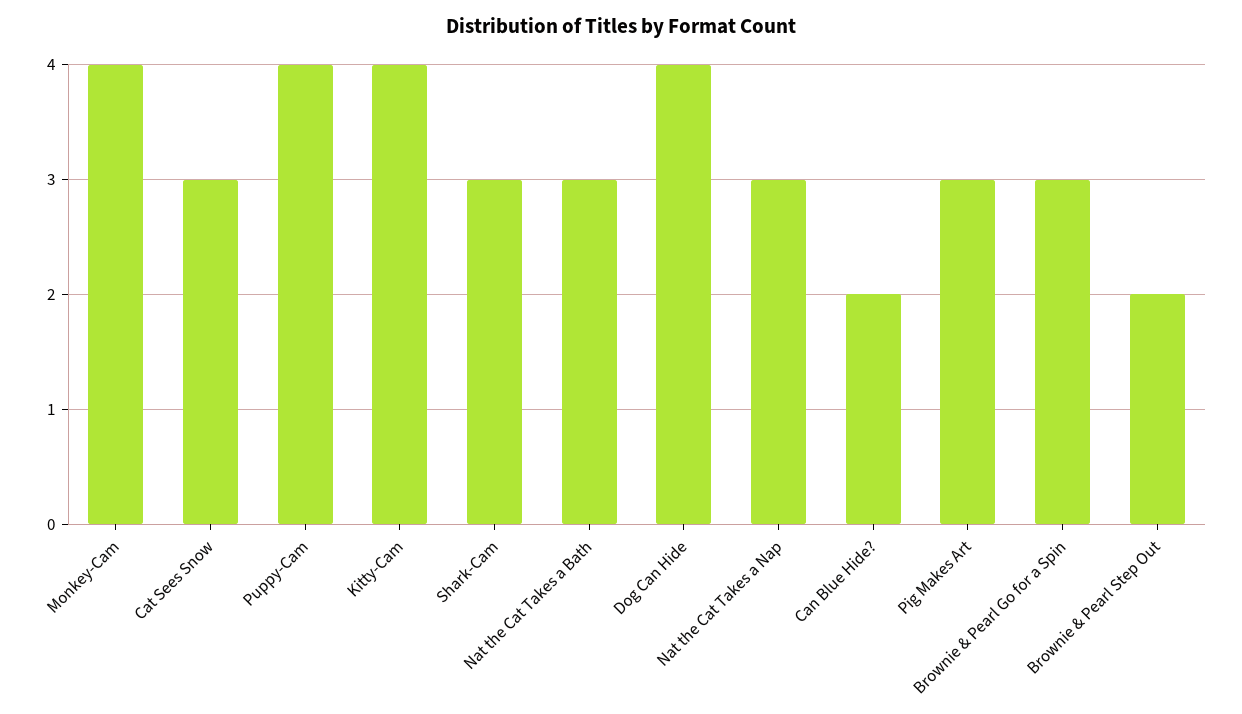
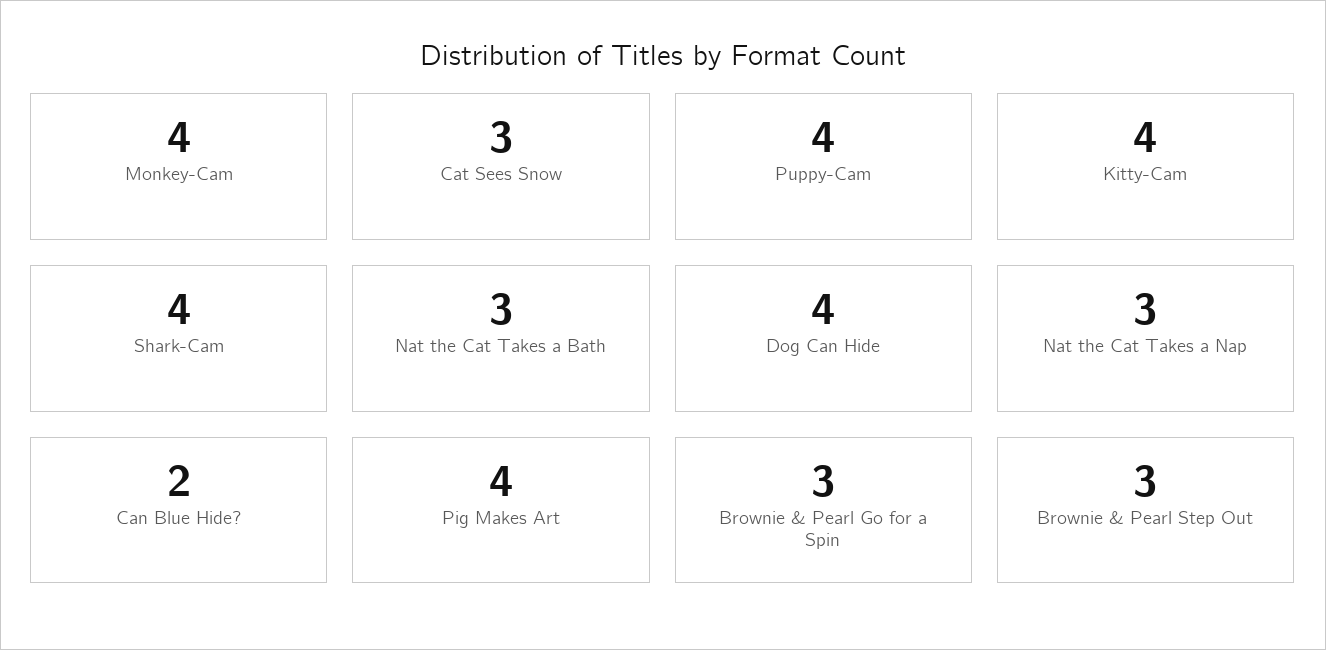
Shark-Cam: 3 -> 4
Pig Makes Art: 3 -> 4
Brownie & Pearl Step Out: 2 -> 3

